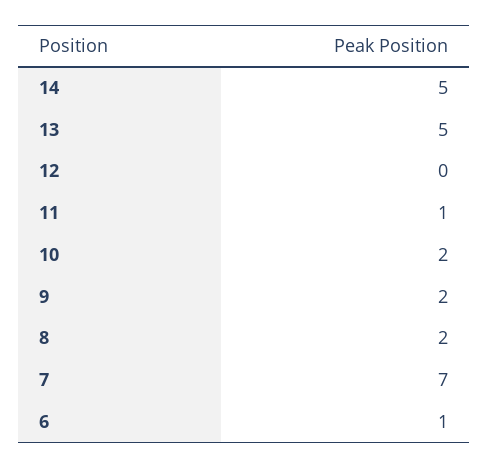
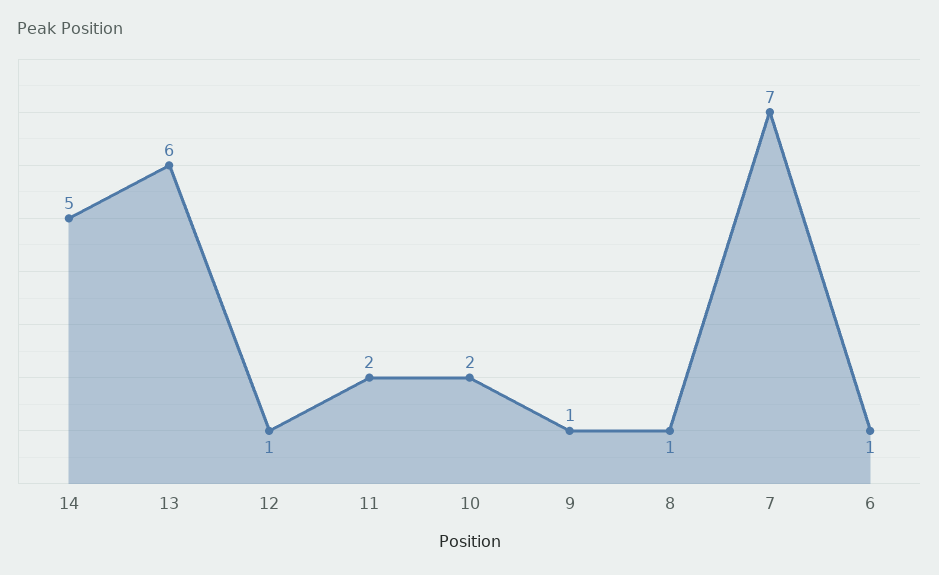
13: 5 -> 6
12: 0 -> 1
11: 1 -> 2
9: 2 -> 1
8: 2 -> 1

